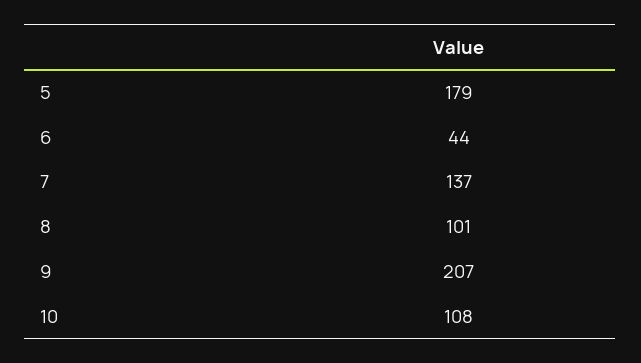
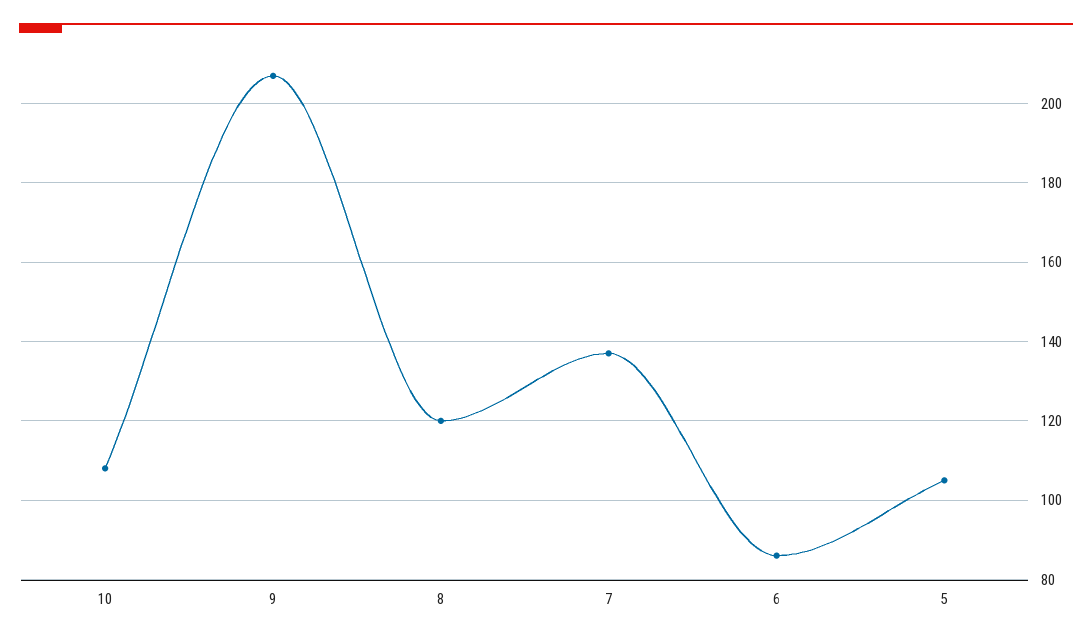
5: 179 -> 105
6: 44 -> 85
8: 101 -> 120

